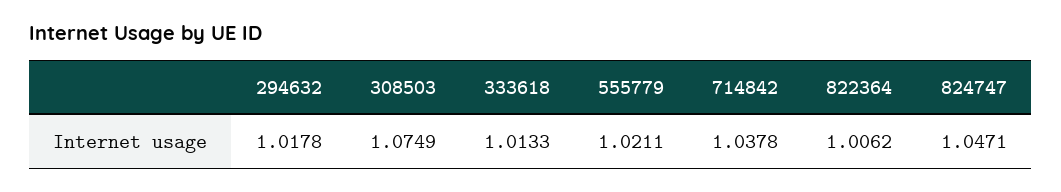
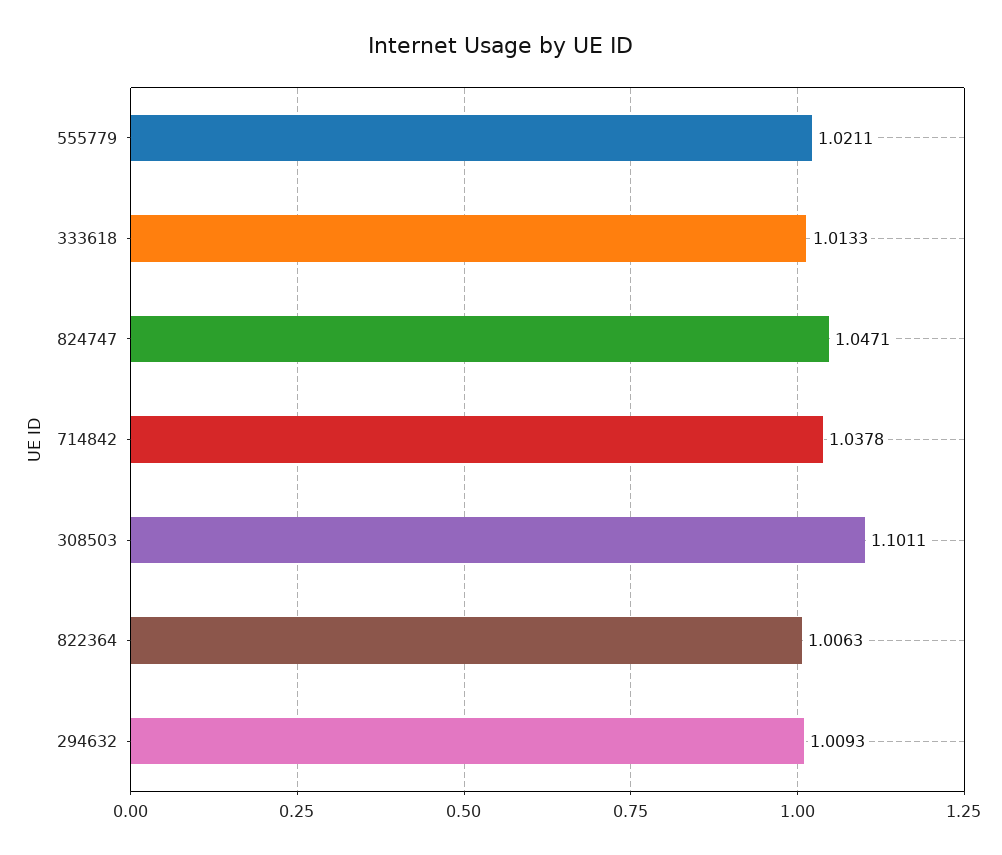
294632: 1.0178 -> 1.0093
308503: 1.0749 -> 1.1011
822364: 1.0062 -> 1.0063

